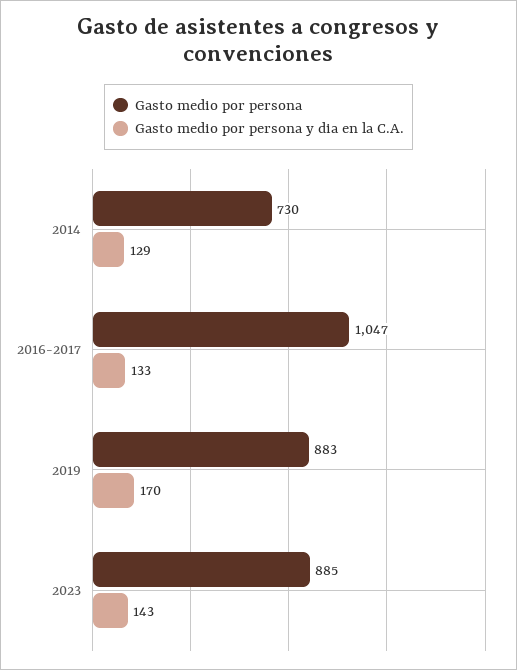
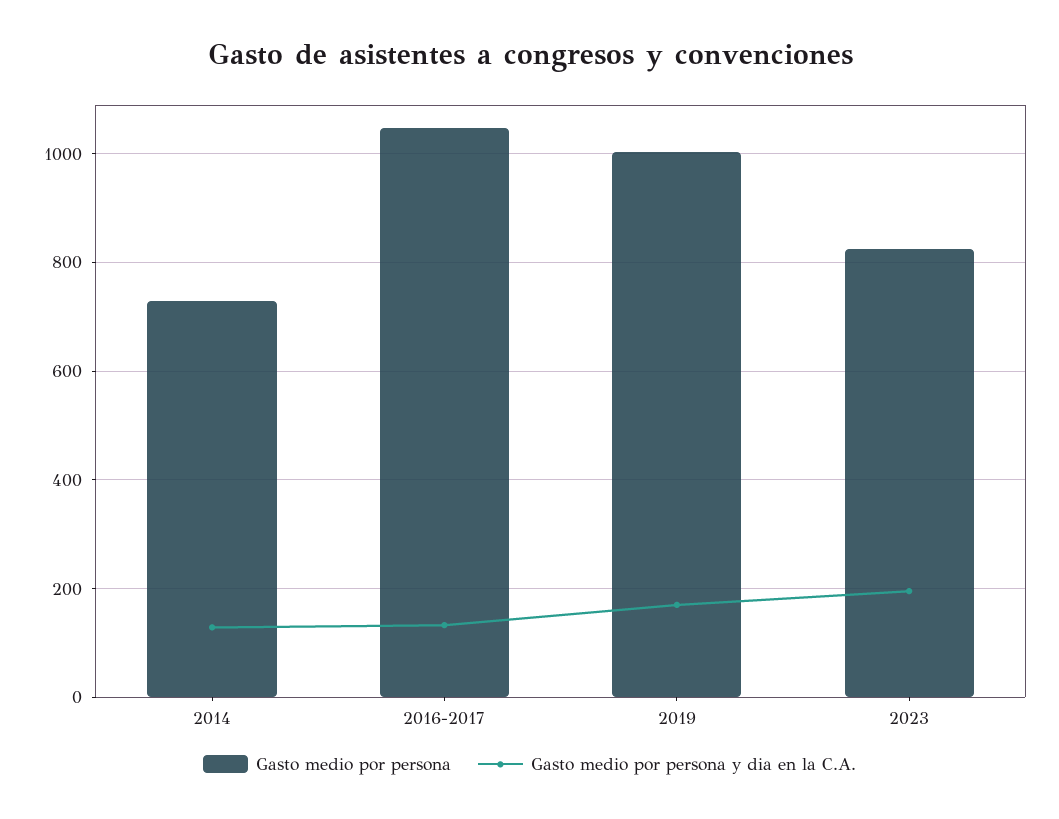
Gasto medio por persona, 2019: 883 -> 1000
Gasto medio por persona, 2023: 885 -> 820
Gasto medio por persona y dia en la C.A., 2023: 143 -> 200

